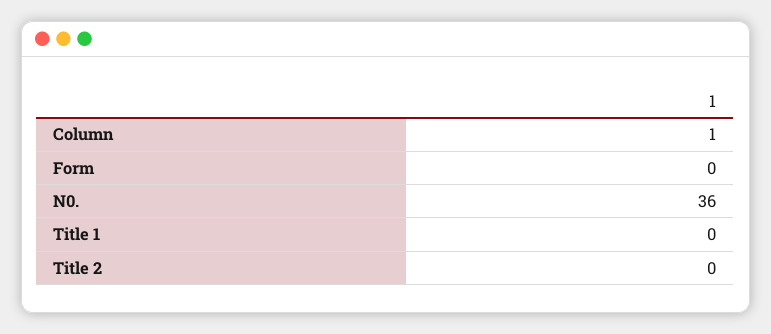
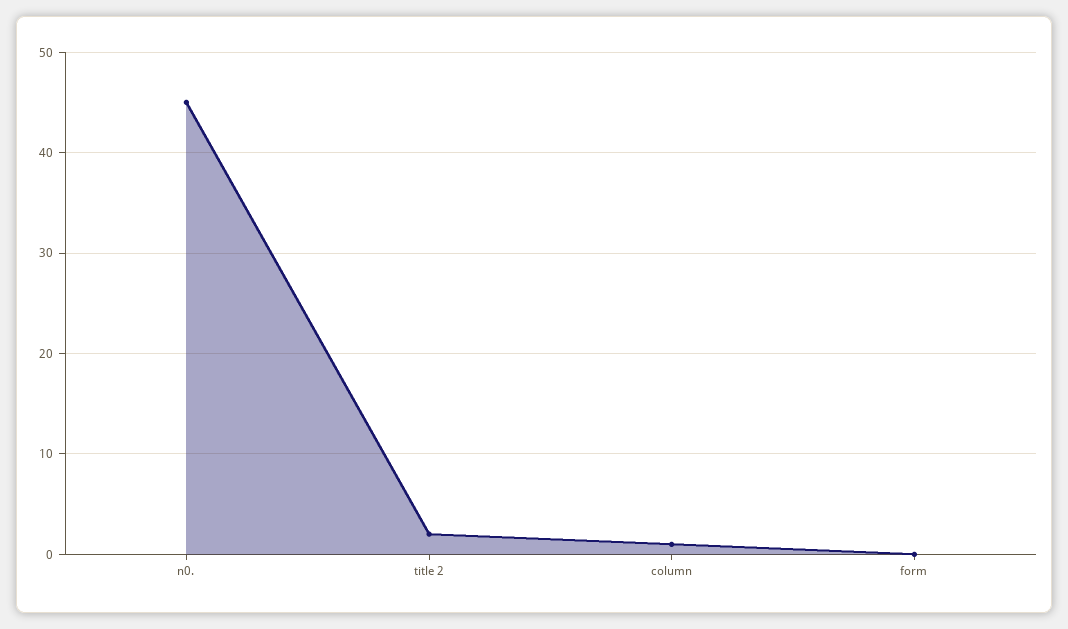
N0.: 36 -> 45
Title 1: 0 -> none
Title 2: 0 -> 2

